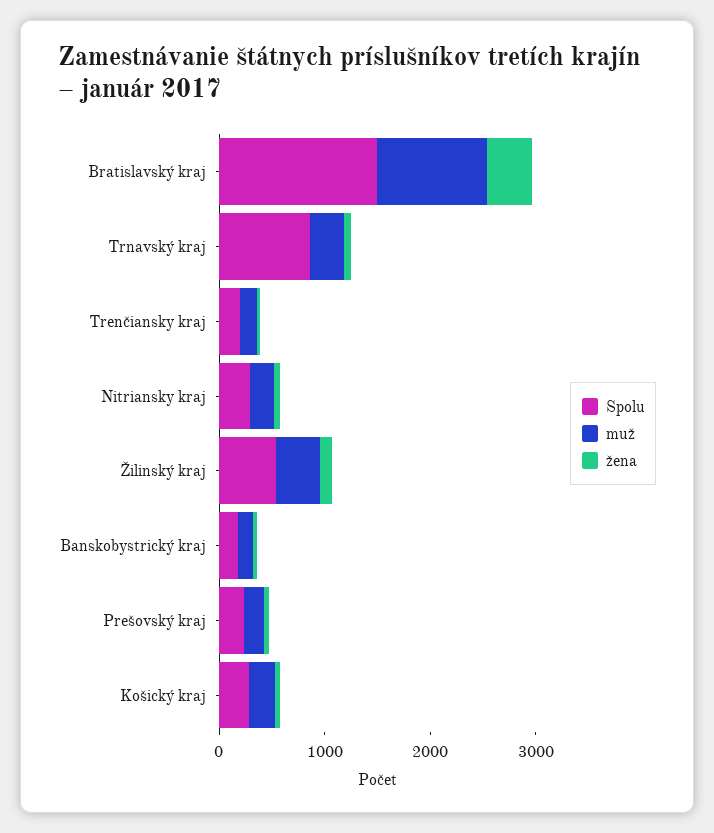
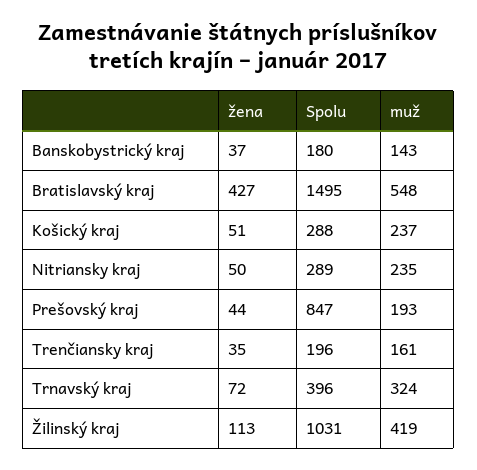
muž, Bratislavský kraj: 1000 -> 548
Spolu, Trnavský kraj: 800 -> 396
Spolu, Žilinský kraj: 600 -> 1031
Spolu, Prešovský kraj: 200 -> 847

